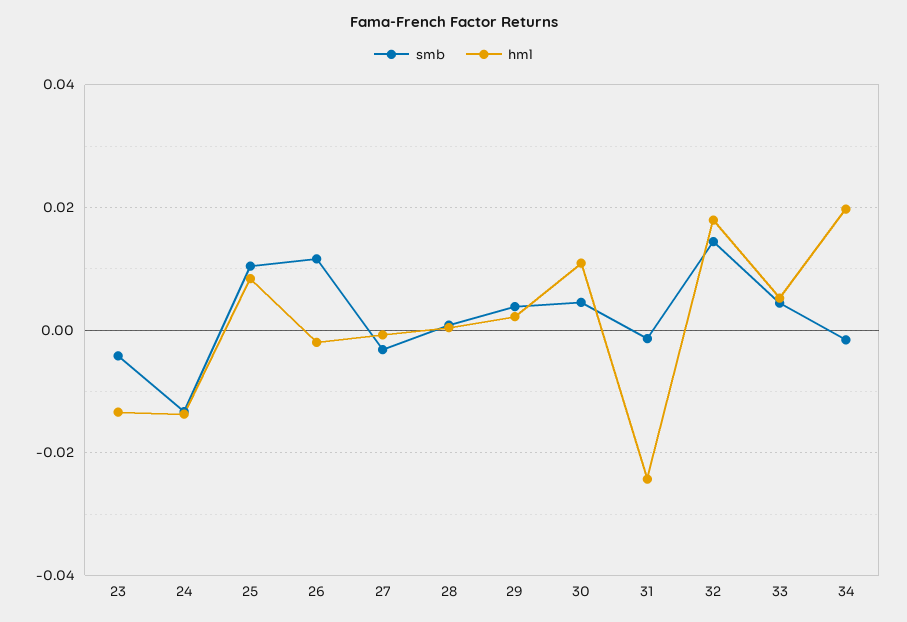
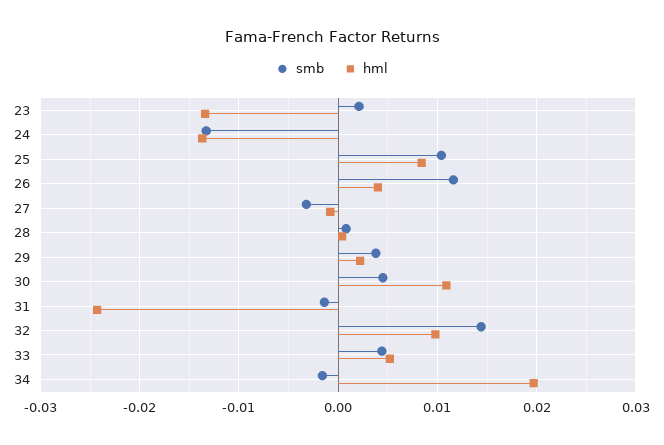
smb, 23: -0.004 -> 0.002
hml, 26: -0.002 -> 0.004
hml, 32: 0.018 -> 0.01

